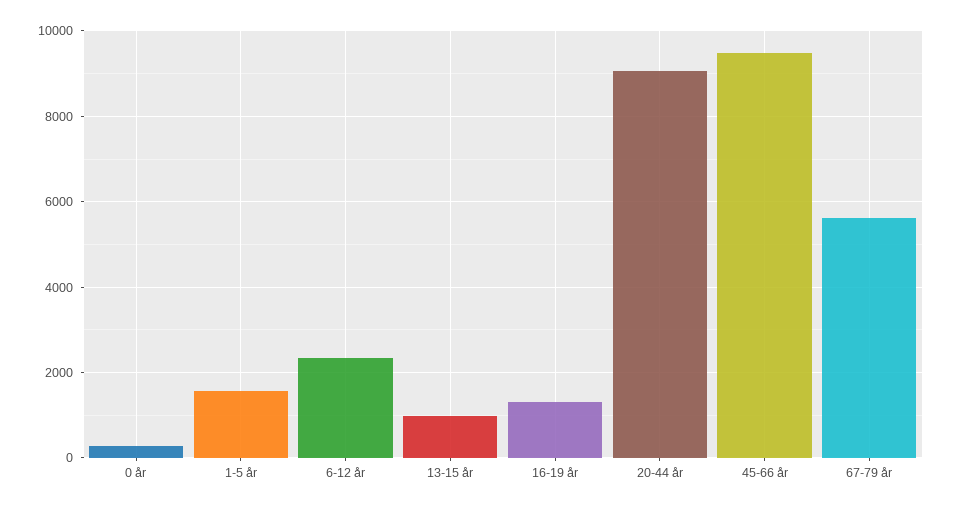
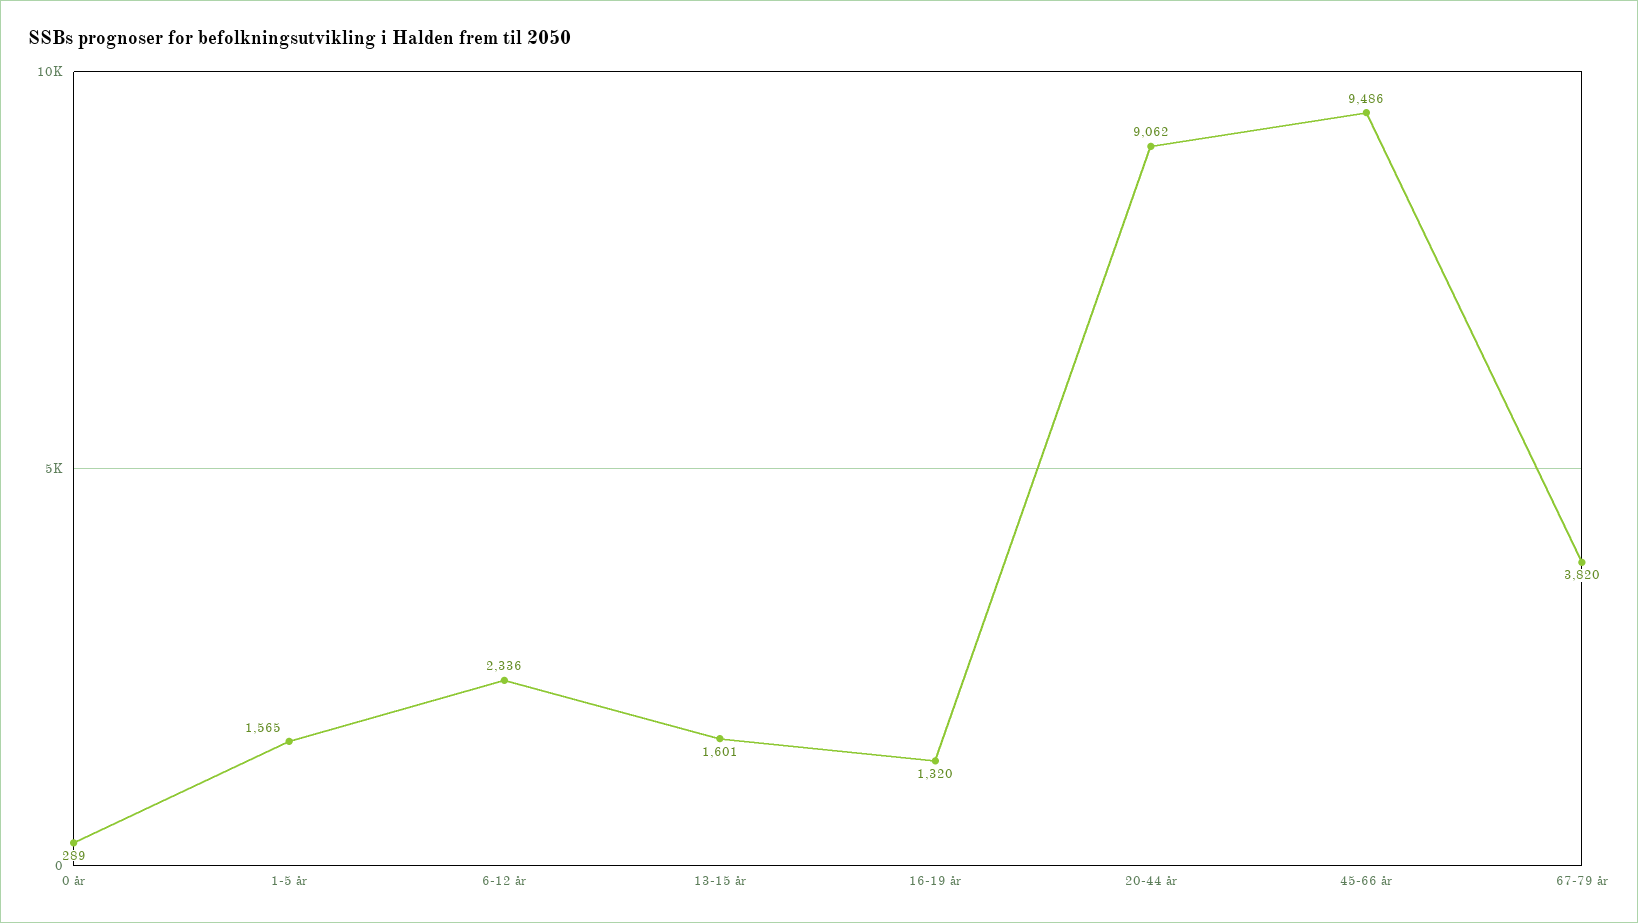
13-15 år: 1000 -> 1601
67-79 år: 5600 -> 3820

